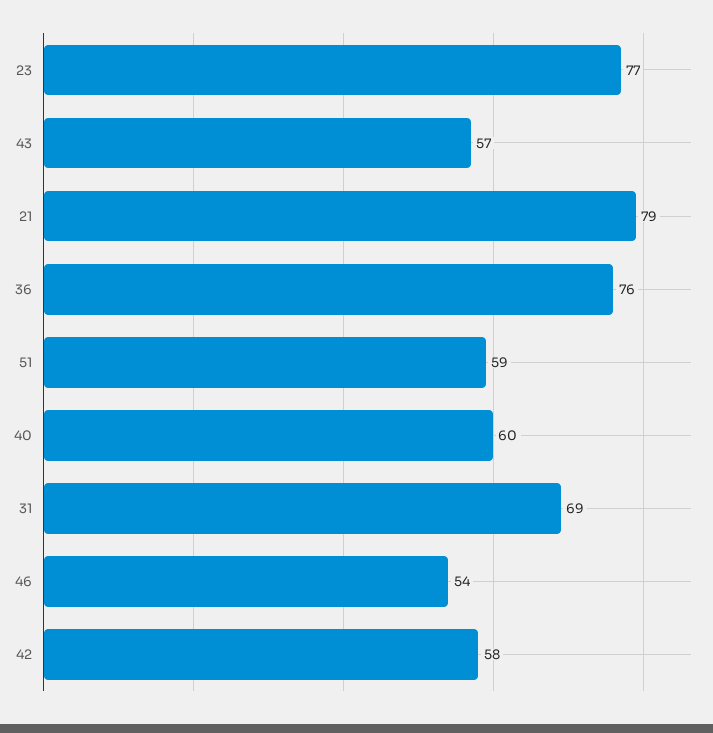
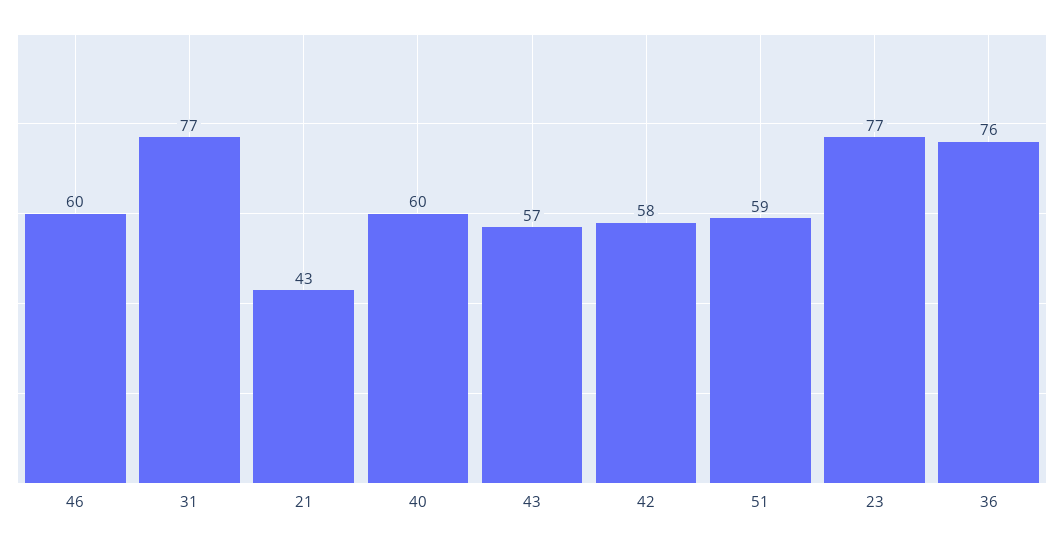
21: 79 -> 43
31: 69 -> 77
46: 54 -> 60

